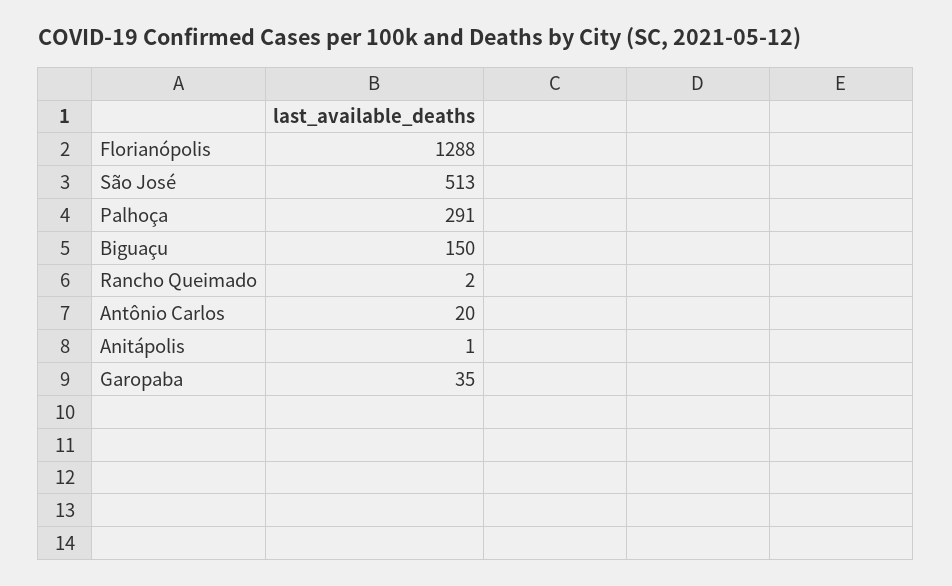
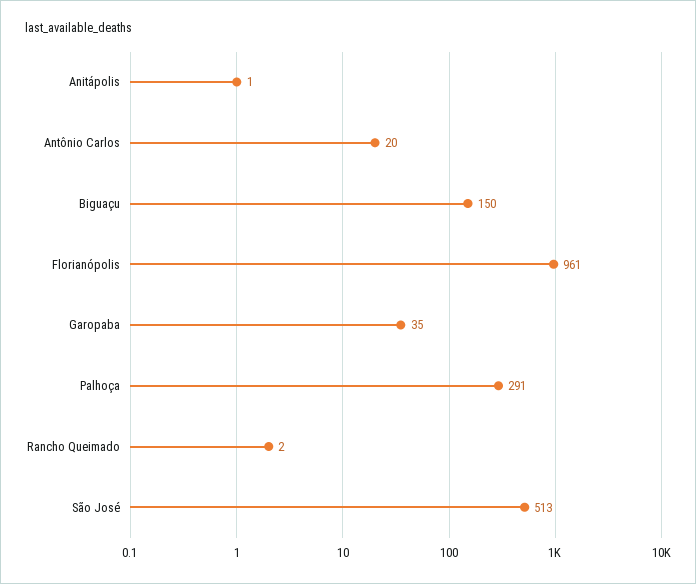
Florianópolis: 1288 -> 961

